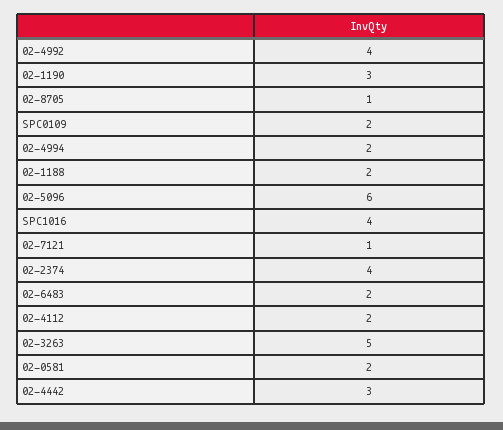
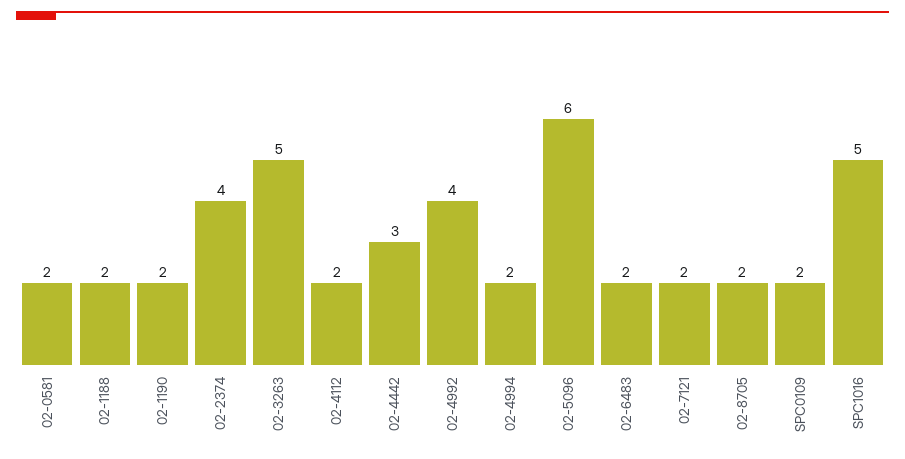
02-1190: 3 -> 2
02-8705: 1 -> 2
SPC1016: 4 -> 5
02-7121: 1 -> 2

